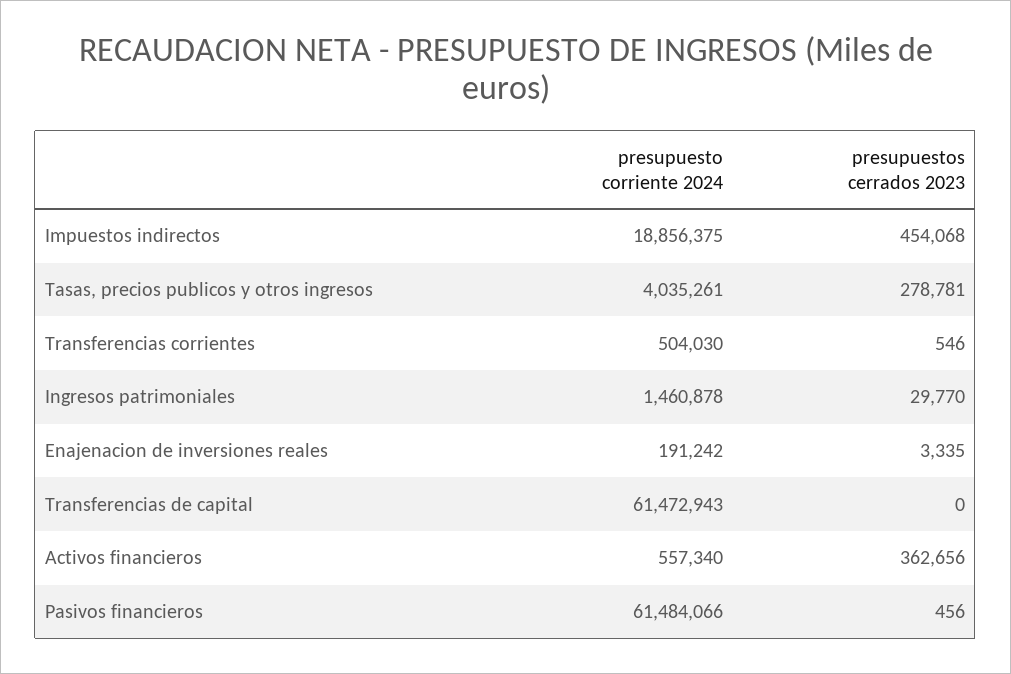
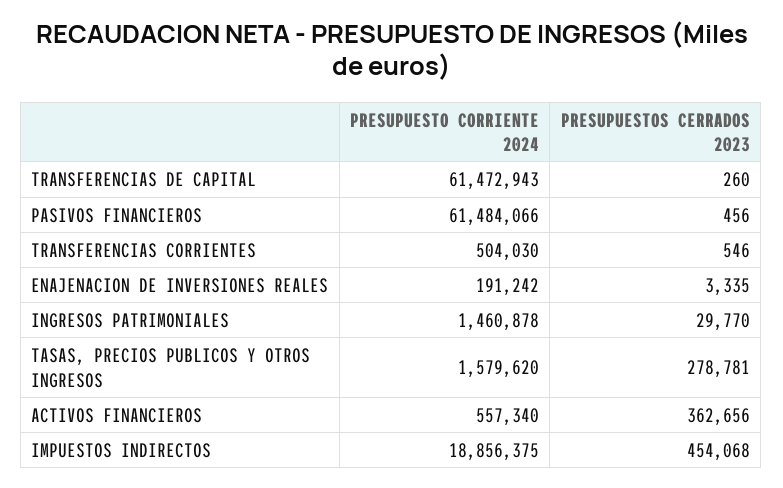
presupuesto corriente 2024, Tasas, precios publicos y otros ingresos: 4035261 -> 1579620
presupuestos cerrados 2023, Transferencias de capital: 0 -> 260

